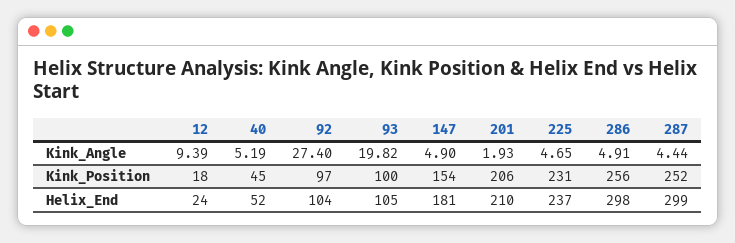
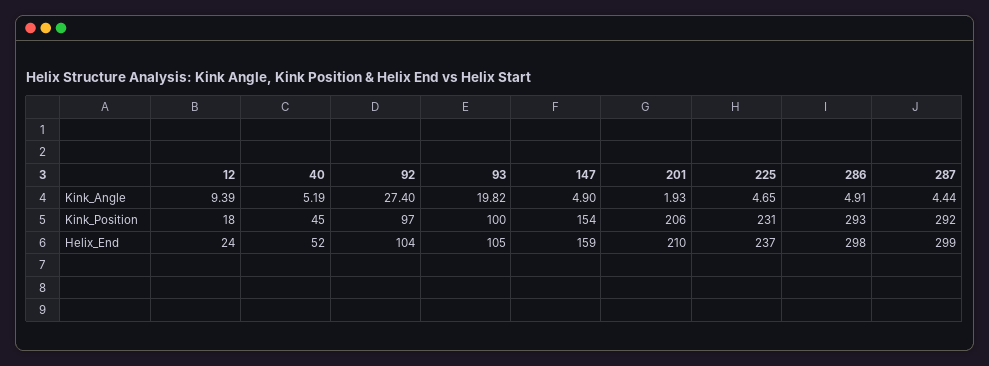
286, Kink_Position: 256 -> 293
287, Kink_Position: 252 -> 292
147, Helix_End: 181 -> 159

